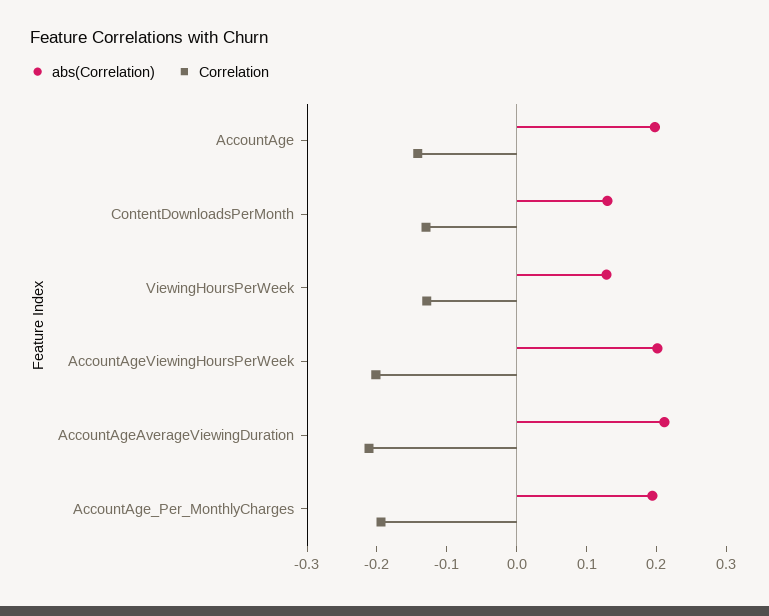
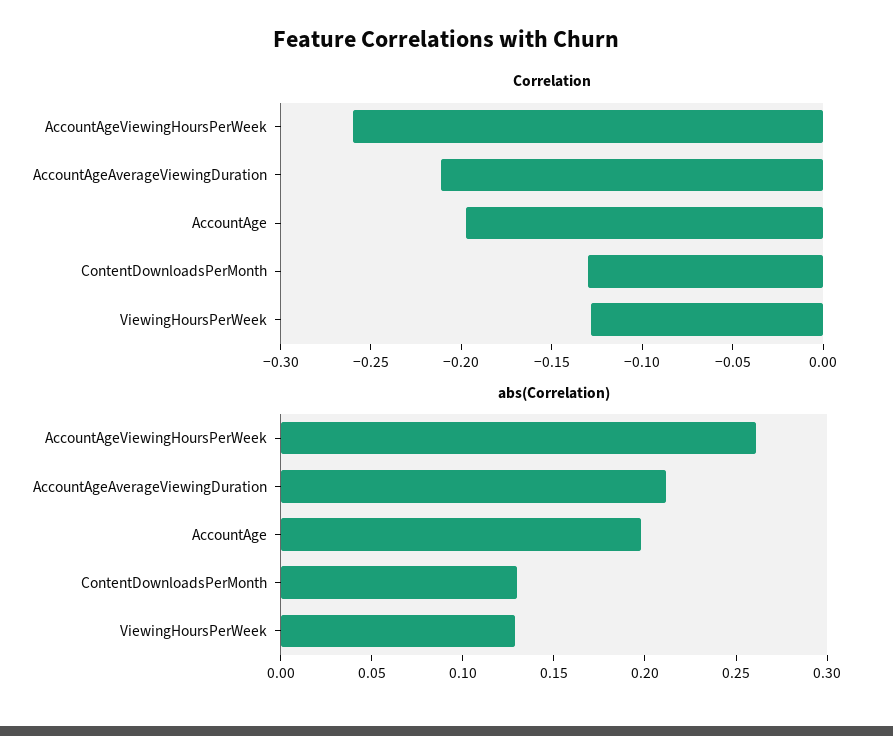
Correlation, AccountAge: -0.14 -> -0.2
abs(Correlation), AccountAgeViewingHoursPerWeek: 0.2 -> 0.26
Correlation, AccountAgeViewingHoursPerWeek: -0.2 -> -0.26
abs(Correlation), AccountAge_Per_MonthlyCharges: 0.2 -> none
Correlation, AccountAge_Per_MonthlyCharges: -0.2 -> none

